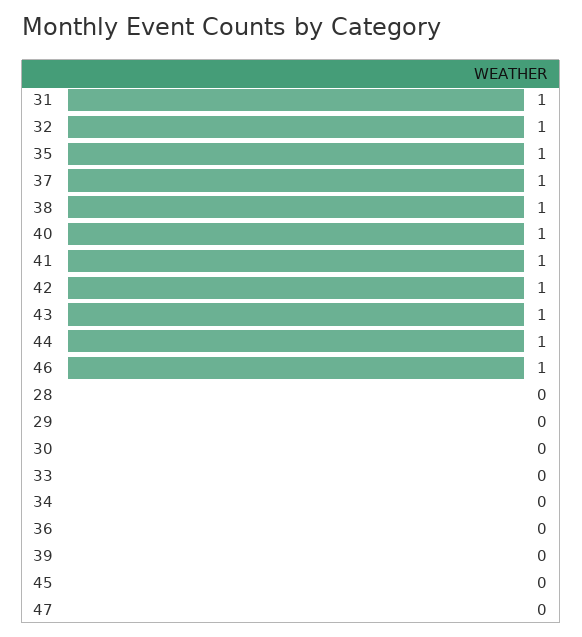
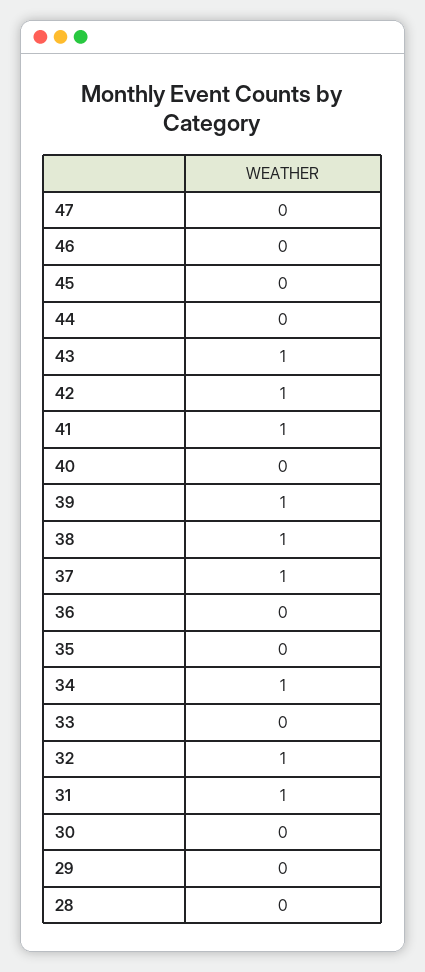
35: 1 -> 0
40: 1 -> 0
44: 1 -> 0
46: 1 -> 0
34: 0 -> 1
39: 0 -> 1

